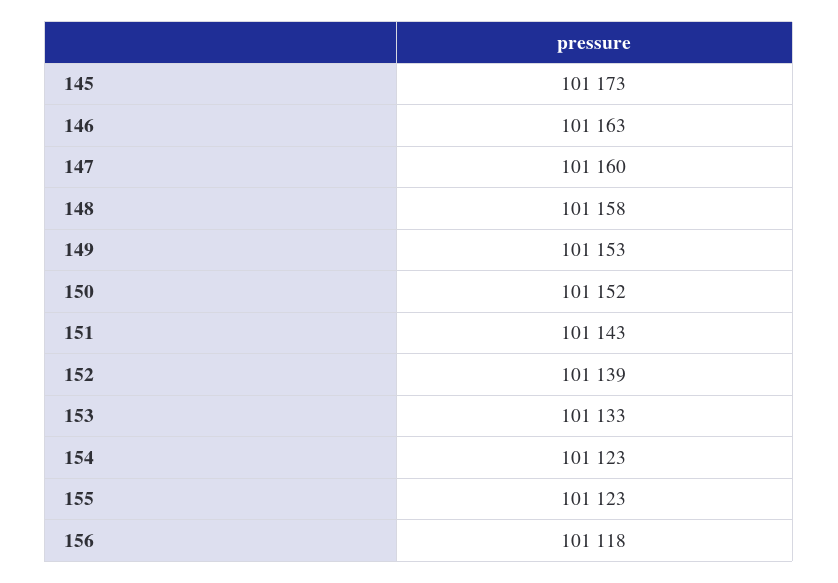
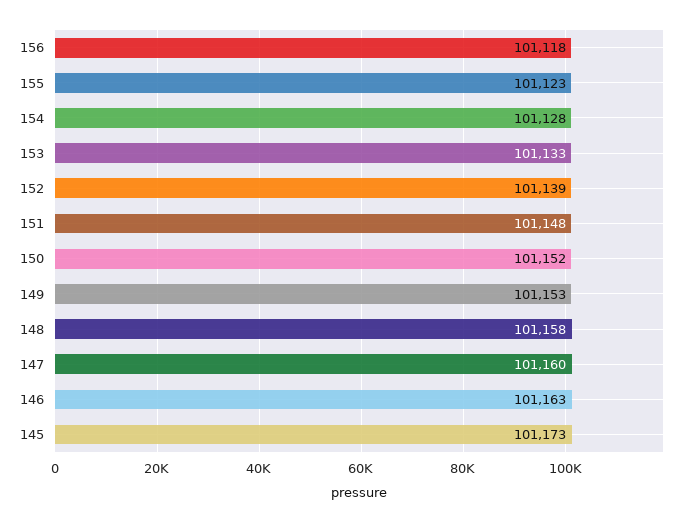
151: 101143 -> 101148
154: 101123 -> 101128

